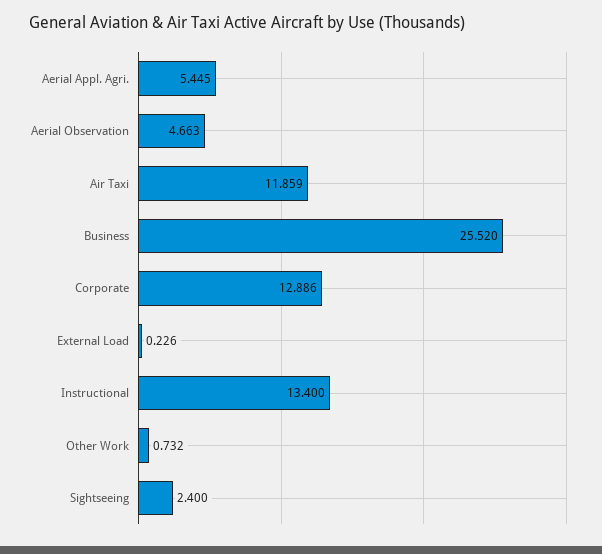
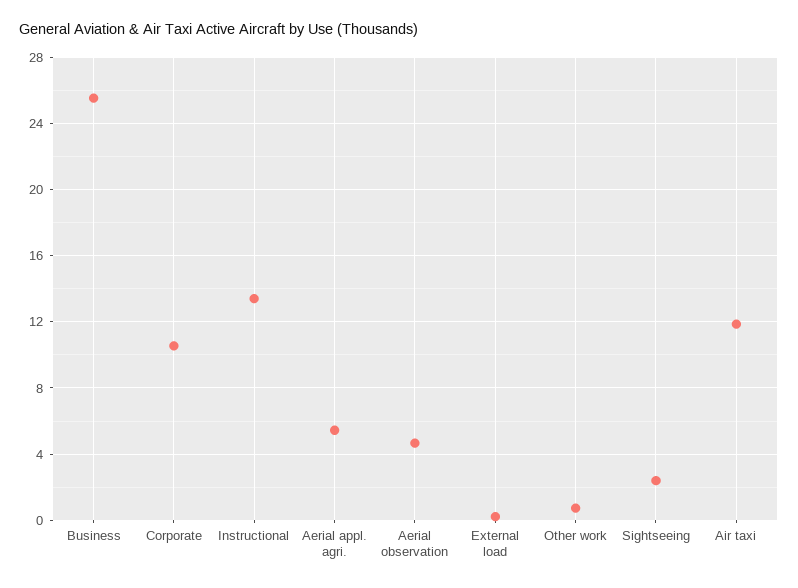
Corporate: 12.886 -> 10.5

